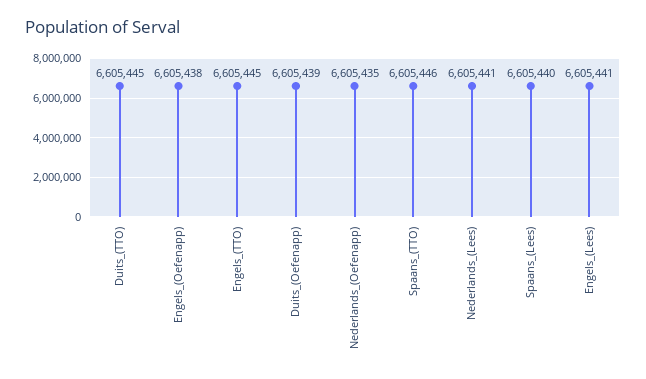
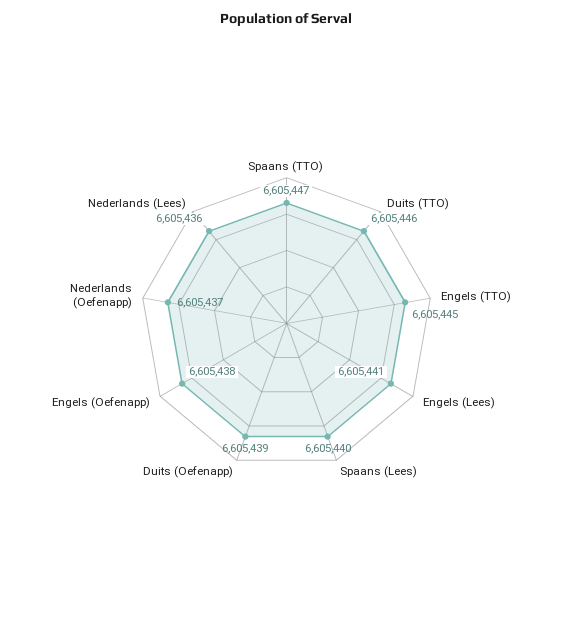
Duits_(TTO): 6605445 -> 6605446
Nederlands_(Oefenapp): 6605435 -> 6605437
Spaans_(TTO): 6605446 -> 6605447
Nederlands_(Lees): 6605441 -> 6605436

